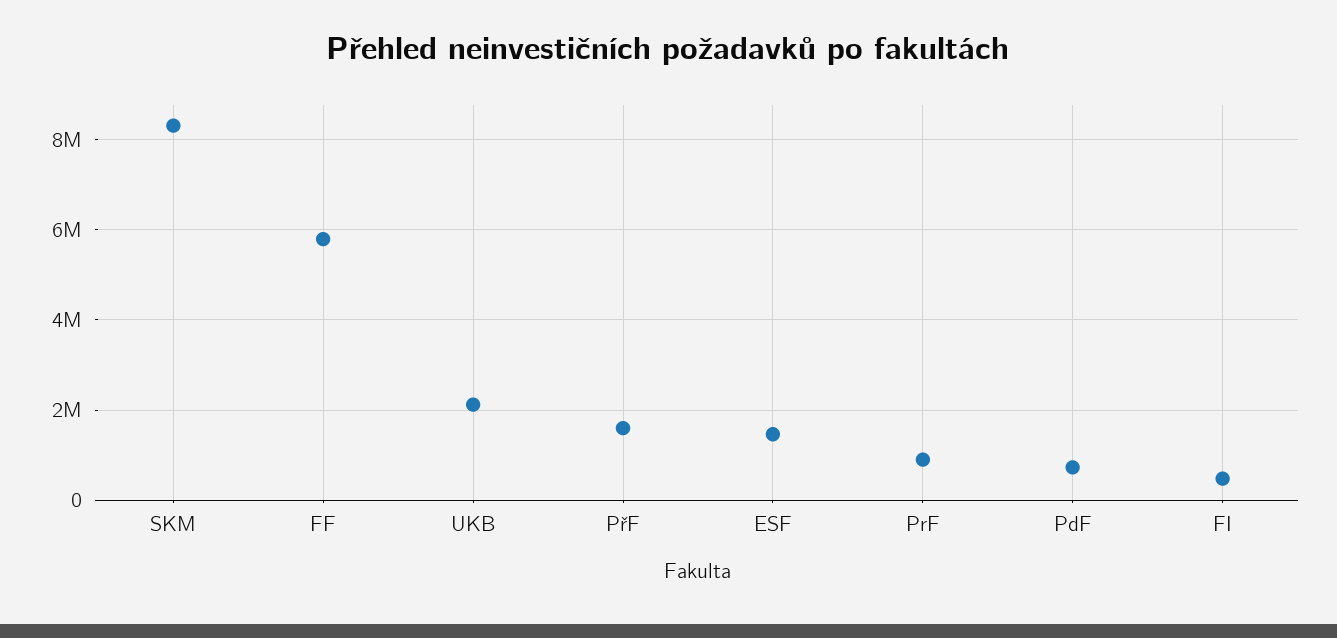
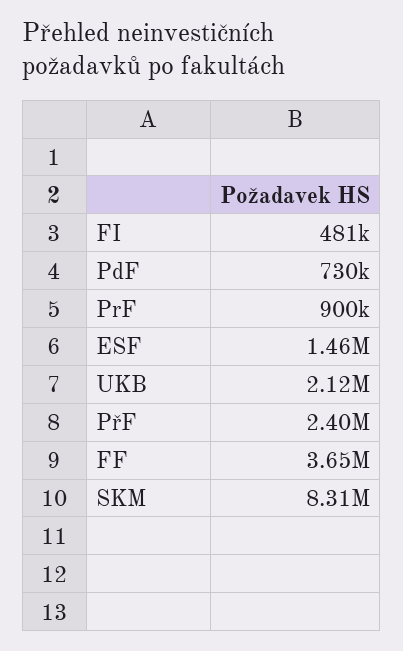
FF: 5800000 -> 3650000
PřF: 1600000 -> 2400000

